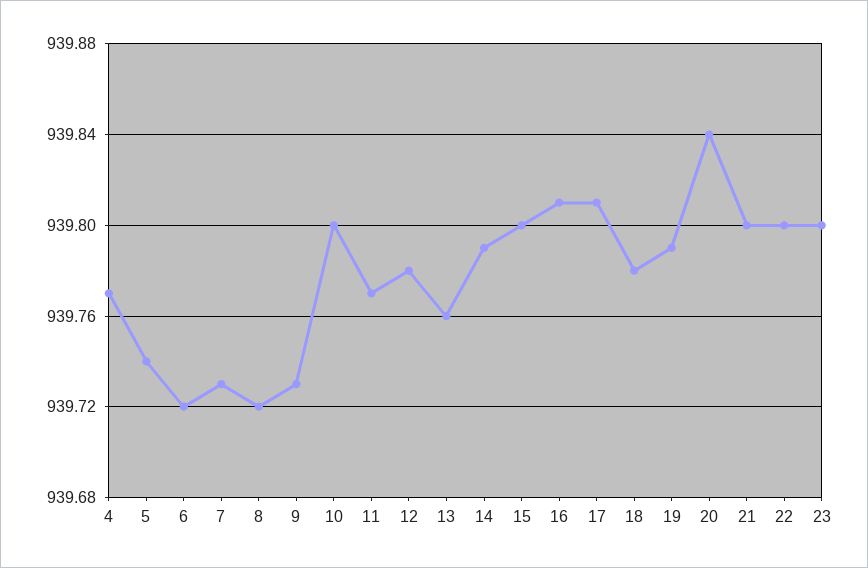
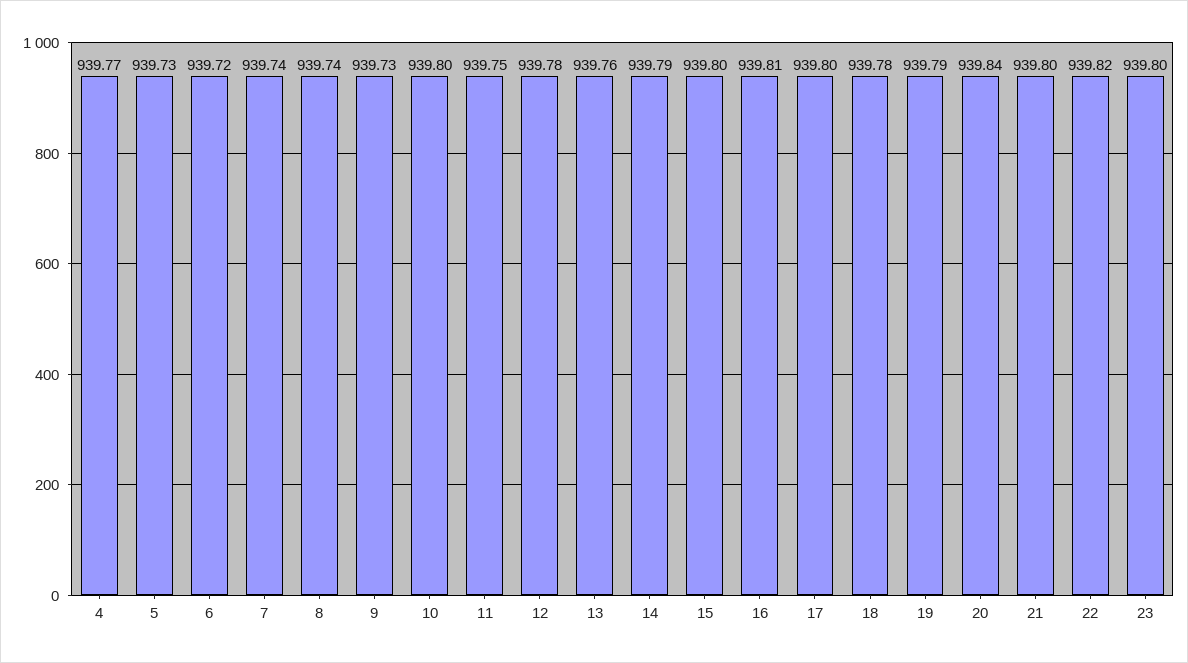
5: 939.74 -> 939.73
7: 939.73 -> 939.74
8: 939.72 -> 939.74
11: 939.77 -> 939.75
17: 939.81 -> 939.8
22: 939.8 -> 939.82

